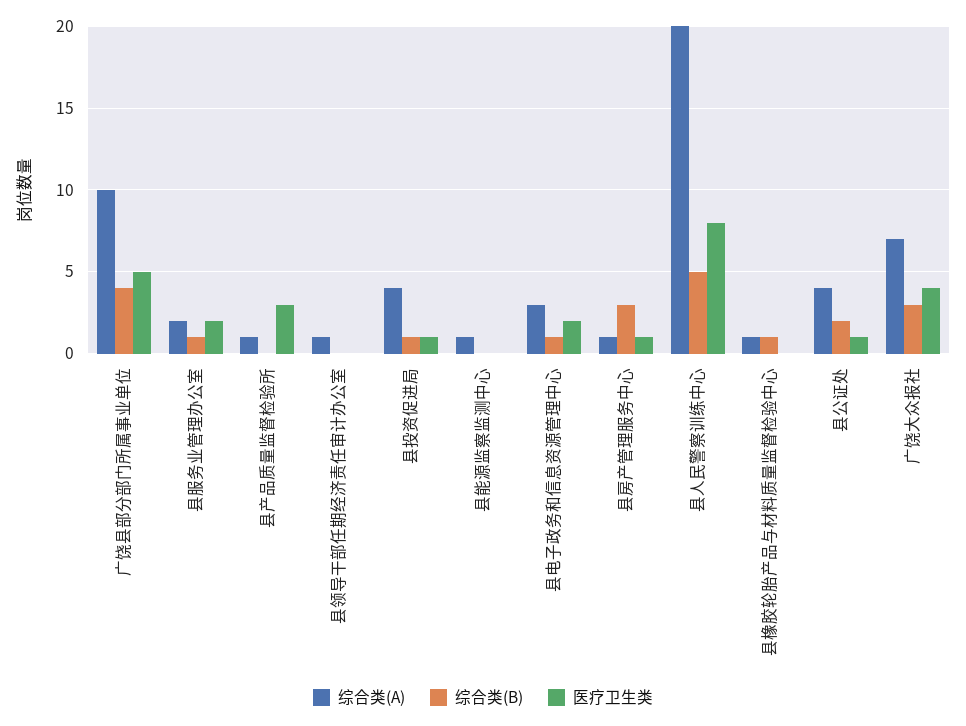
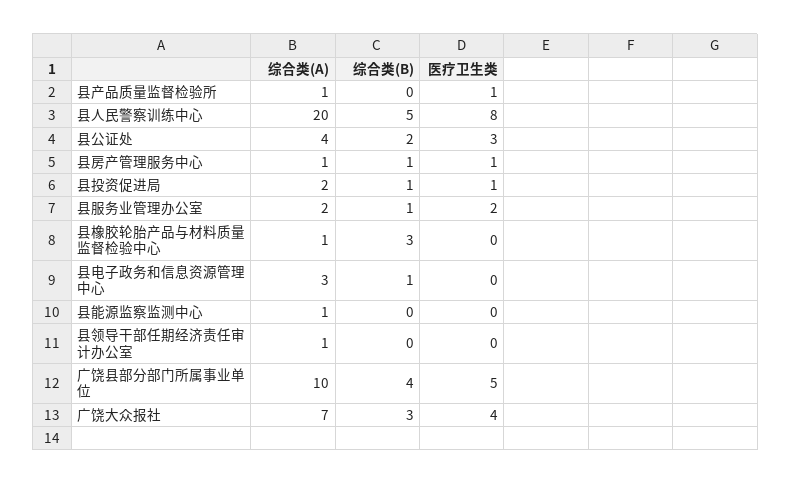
医疗卫生类, 县产品质量监督检验所: 3 -> 1
综合类(A), 县投资促进局: 4 -> 2
医疗卫生类, 县电子政务和信息资源管理中心: 2 -> 0
综合类(B), 县房产管理服务中心: 3 -> 1
综合类(B), 县橡胶轮胎产品与材料质量监督检验中心: 1 -> 3
医疗卫生类, 县公证处: 1 -> 3

